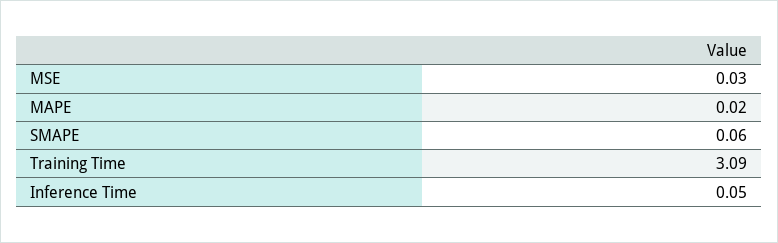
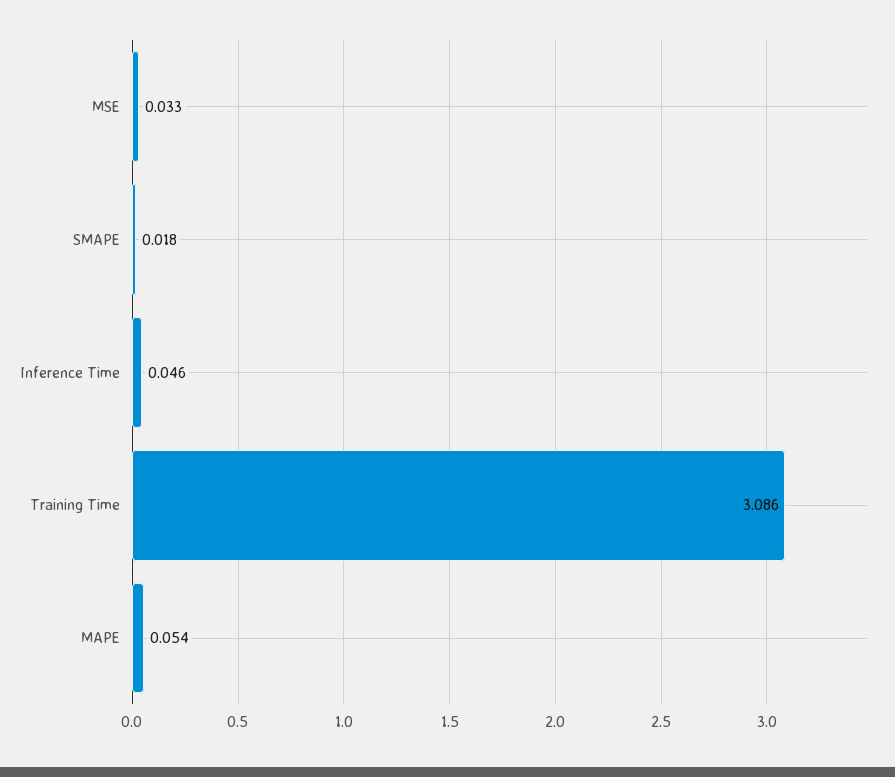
MAPE: 0.02 -> 0.054
SMAPE: 0.06 -> 0.018

